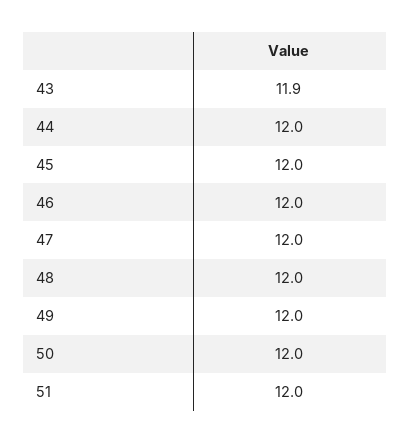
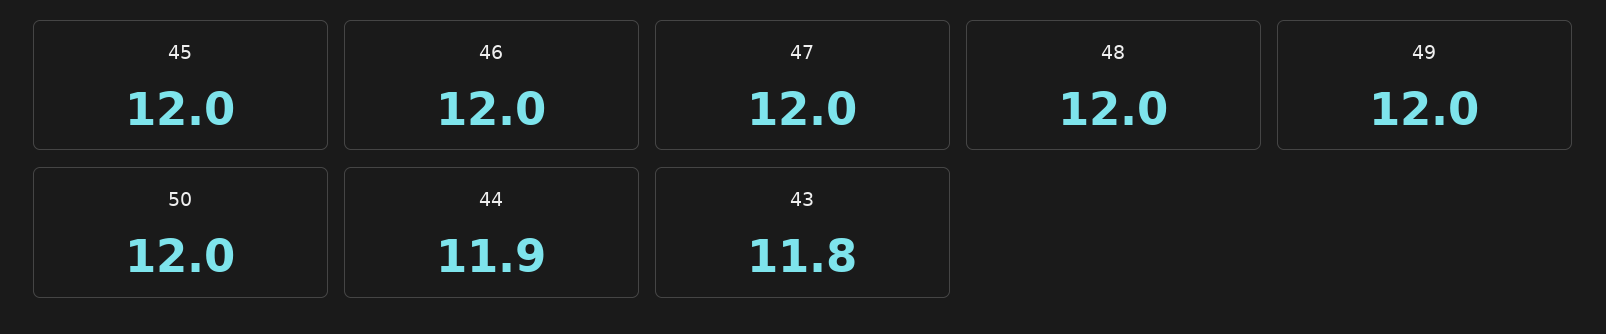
43: 11.9 -> 11.8
44: 12 -> 11.9
51: 12 -> none

